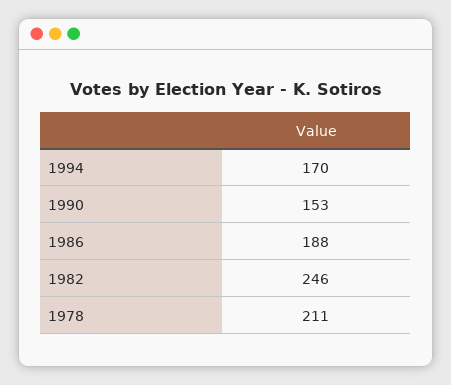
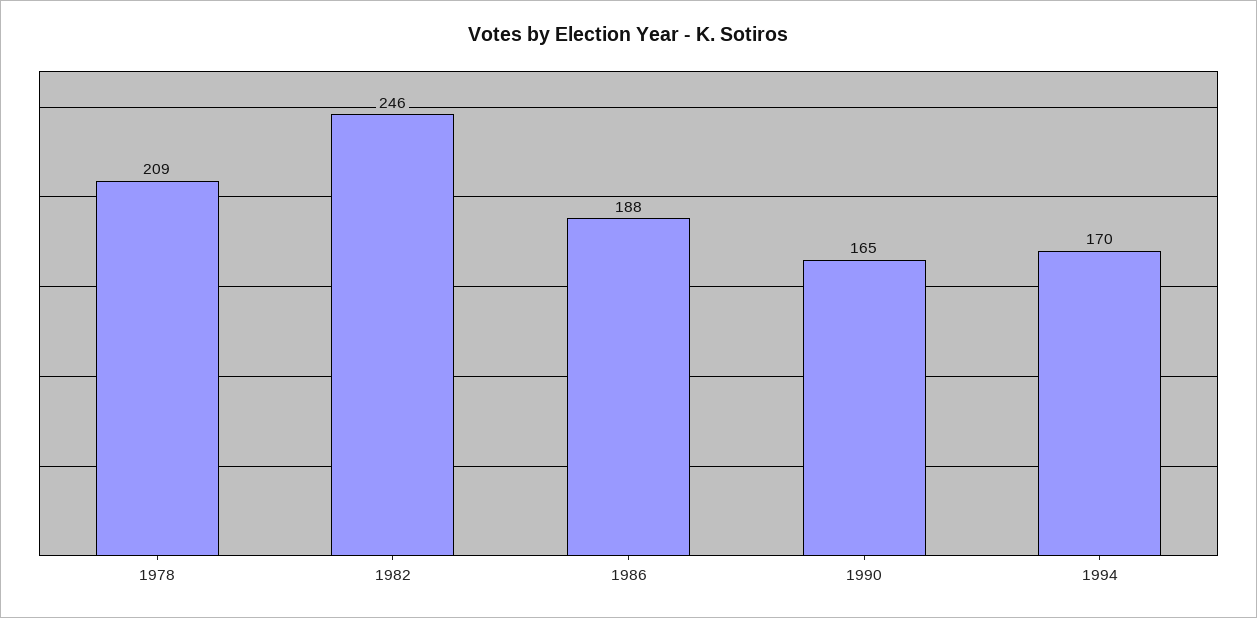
1990: 153 -> 165
1978: 211 -> 209

